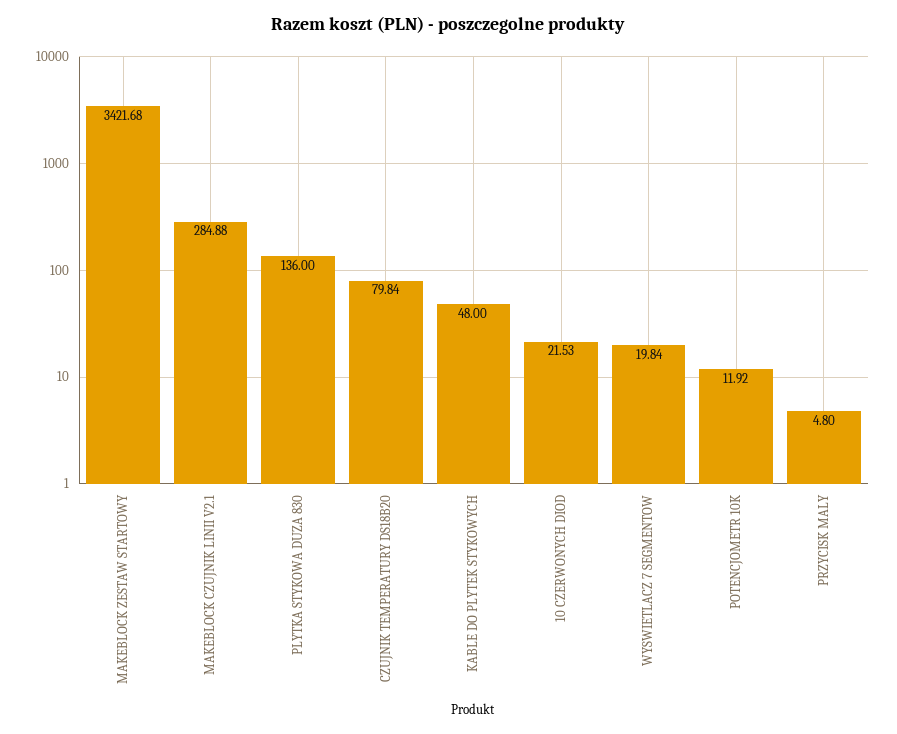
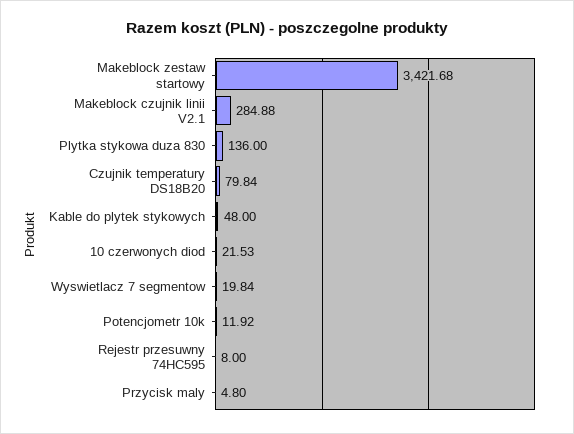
Rejestr przesuwny 74HC595: none -> 8

